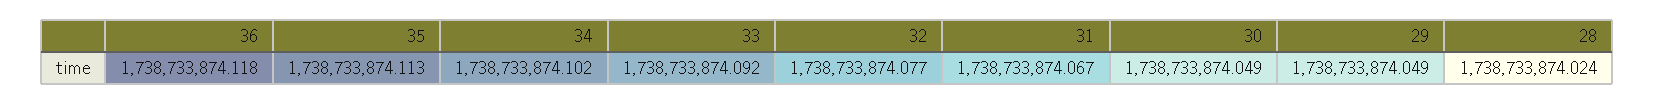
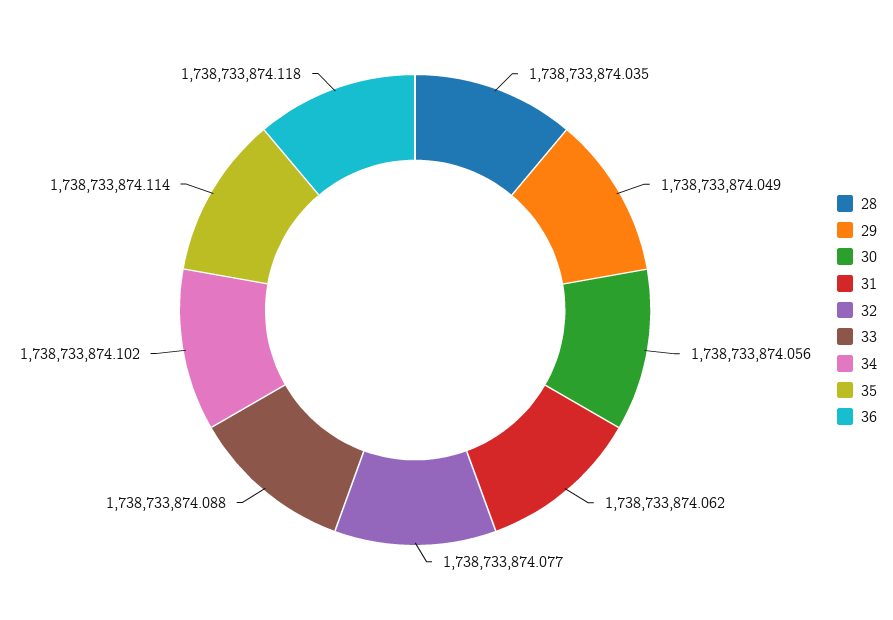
35: 1738733874.113 -> 1738733874.114
33: 1738733874.092 -> 1738733874.088
31: 1738733874.067 -> 1738733874.062
30: 1738733874.049 -> 1738733874.056
28: 1738733874.024 -> 1738733874.035

